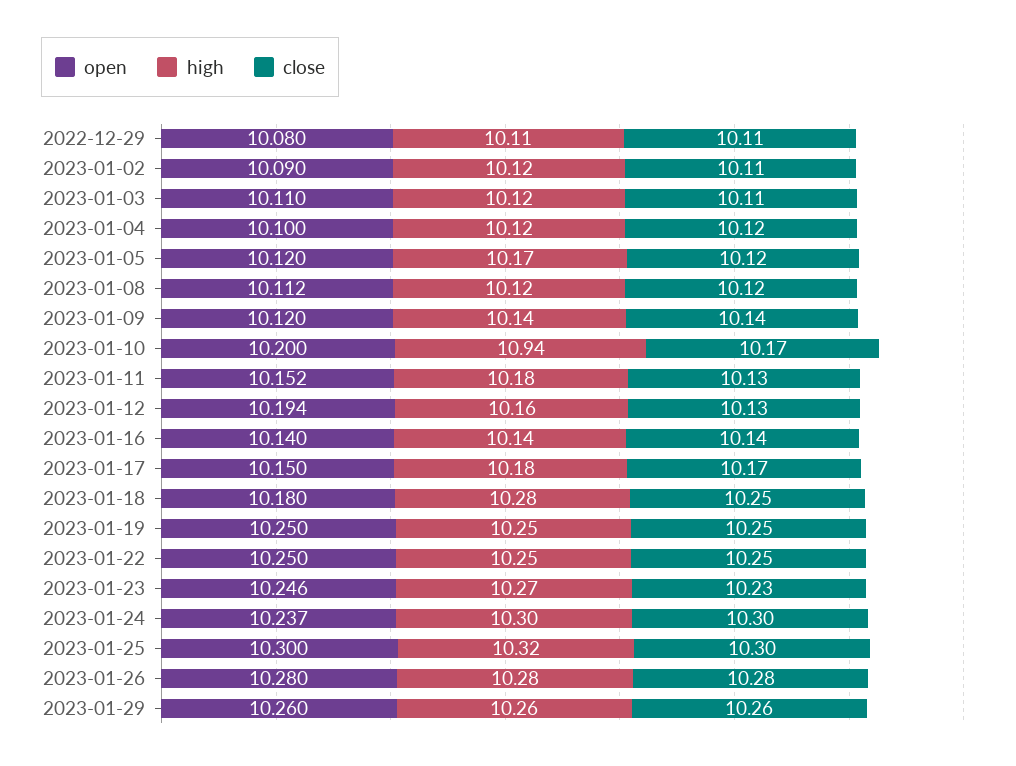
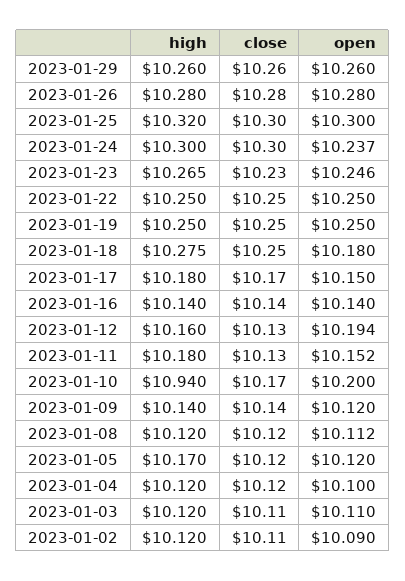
open, 2022-12-29: 10.08 -> none
high, 2022-12-29: 10.11 -> none
close, 2022-12-29: 10.11 -> none

